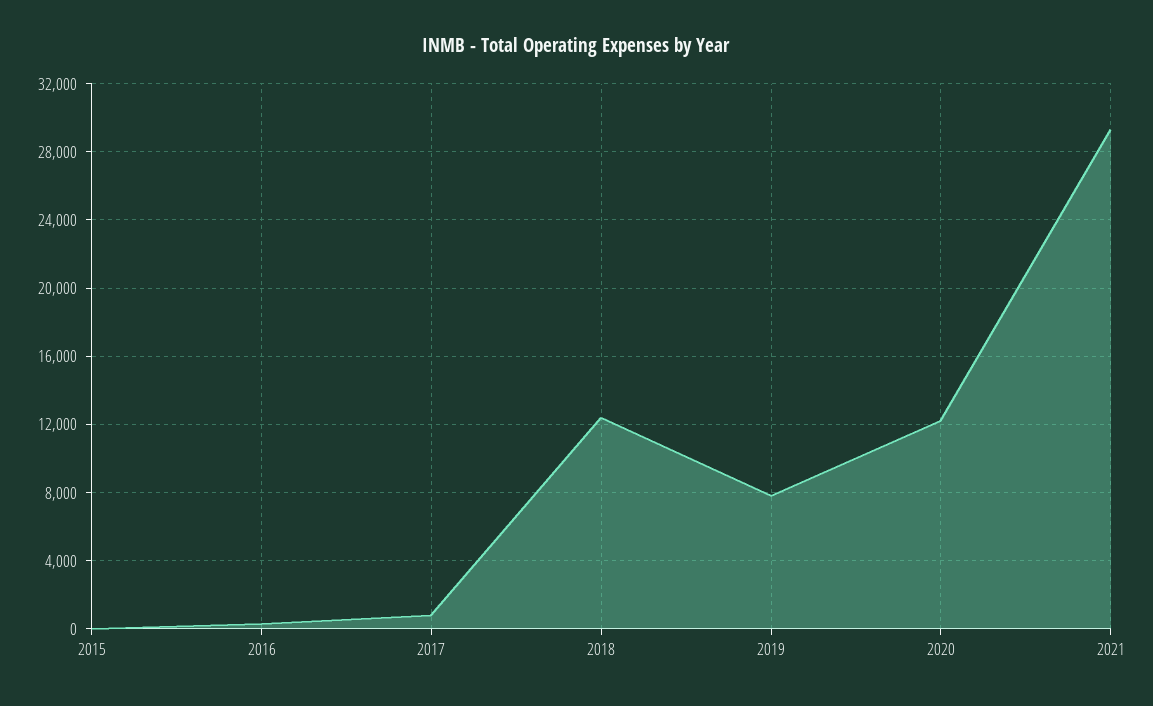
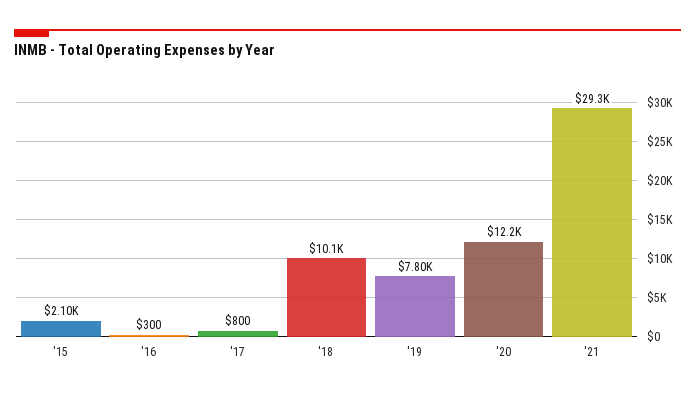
2015: 0 -> 2100
2018: 12500 -> 10100

